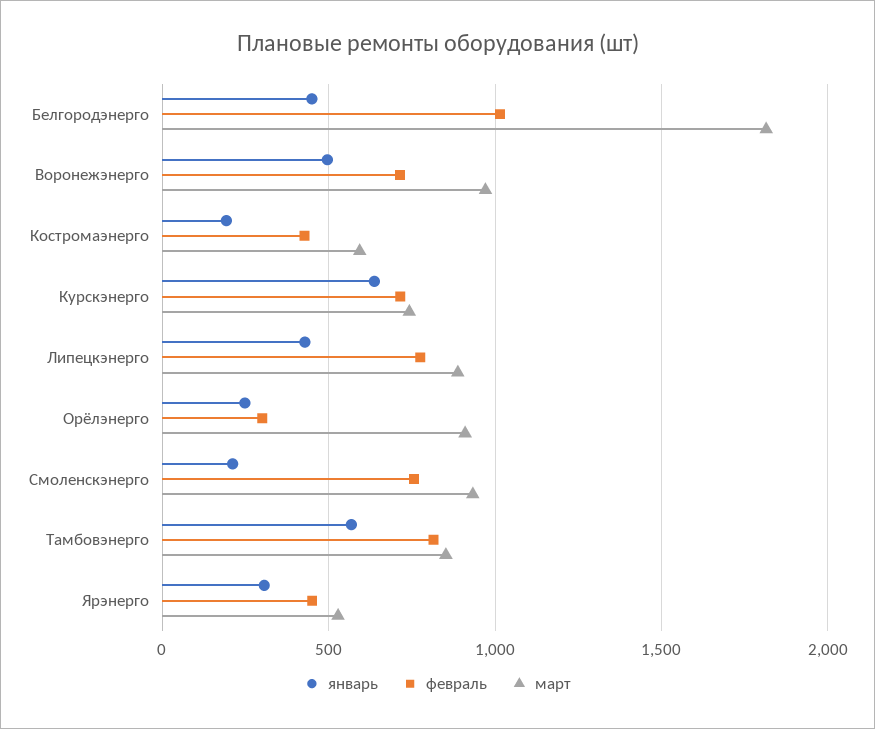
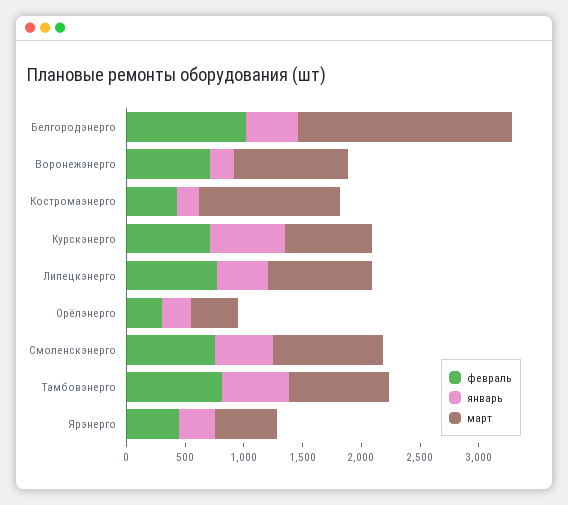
январь, Воронежэнерго: 500 -> 200
март, Костромаэнерго: 600 -> 1200
март, Орёлэнерго: 900 -> 400
январь, Смоленскэнерго: 200 -> 500

